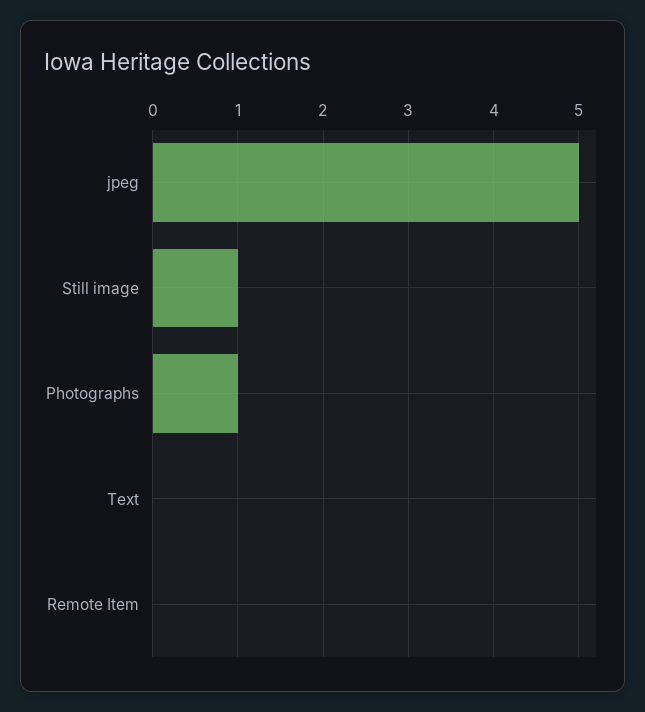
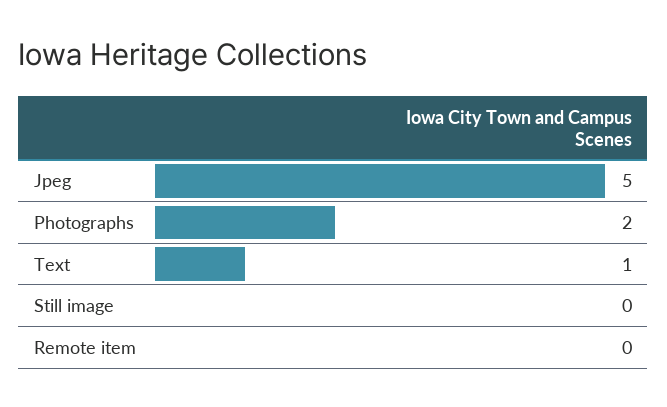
Still image: 1 -> 0
Photographs: 1 -> 2
Text: 0 -> 1

